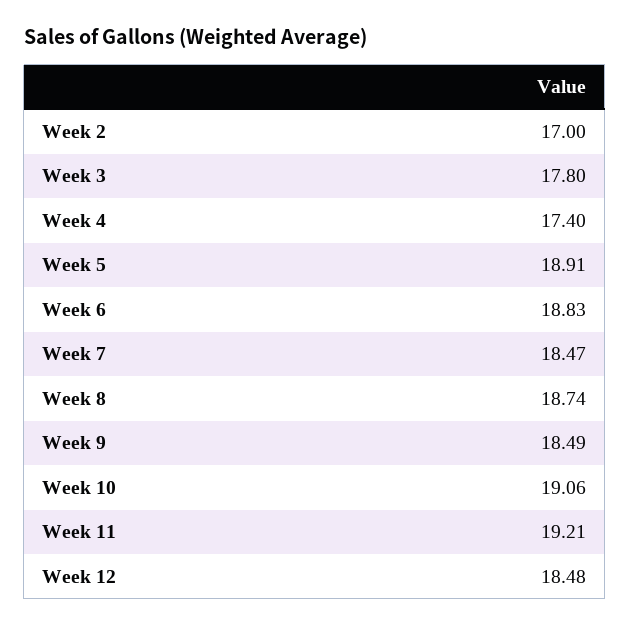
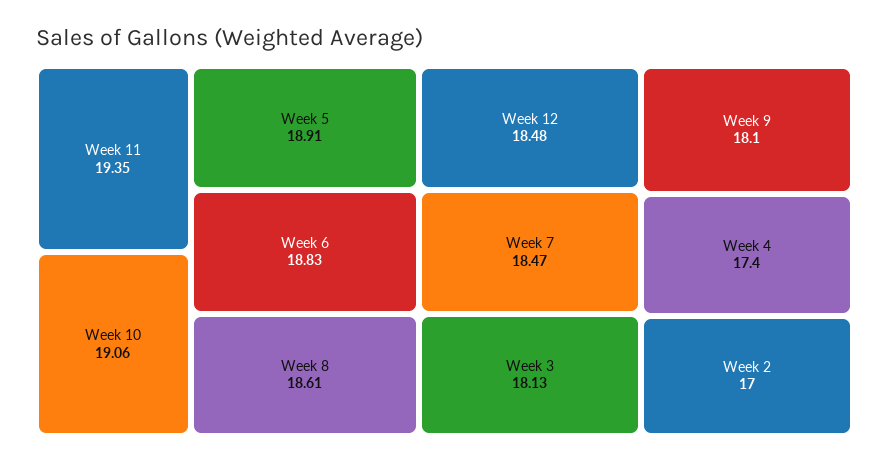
Week 3: 17.8 -> 18.13
Week 8: 18.74 -> 18.61
Week 9: 18.49 -> 18.1
Week 11: 19.21 -> 19.35

